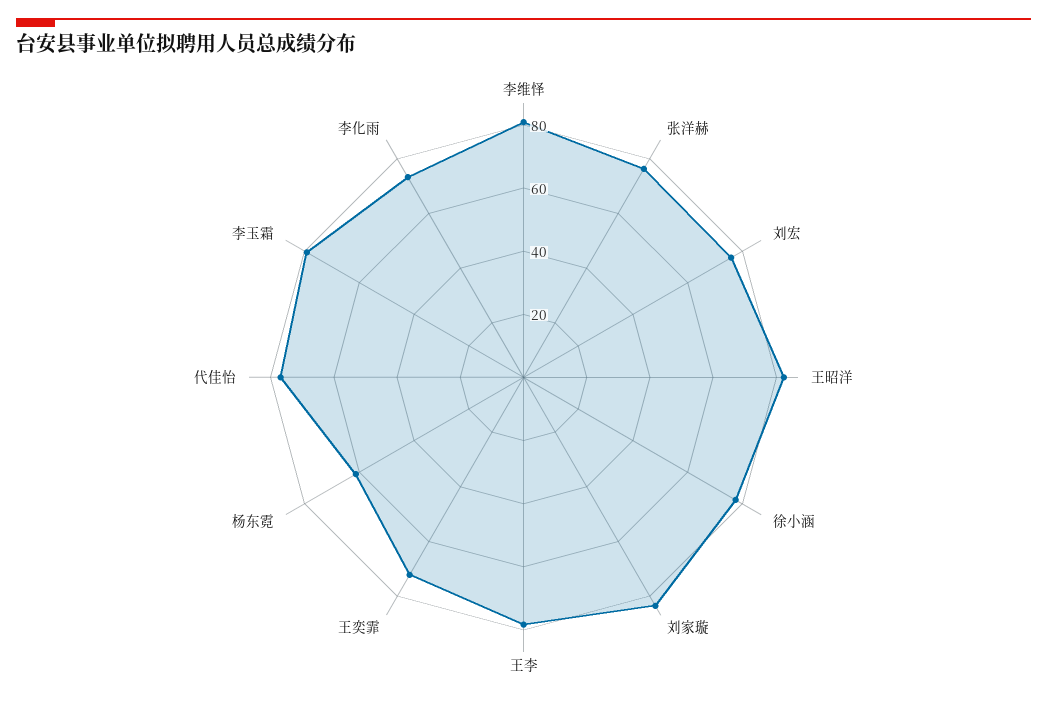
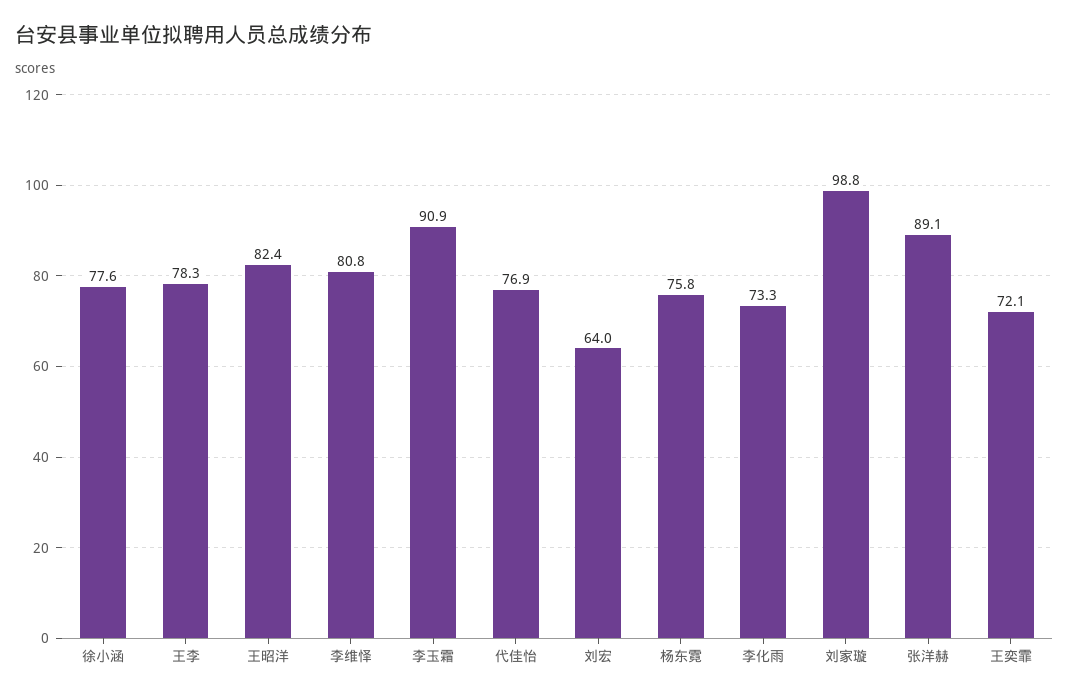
张洋赫: 75 -> 89.1
刘宏: 75 -> 64
刘家璇: 85 -> 98.8
杨东霓: 60 -> 75.8
李玉霜: 80 -> 90.9

